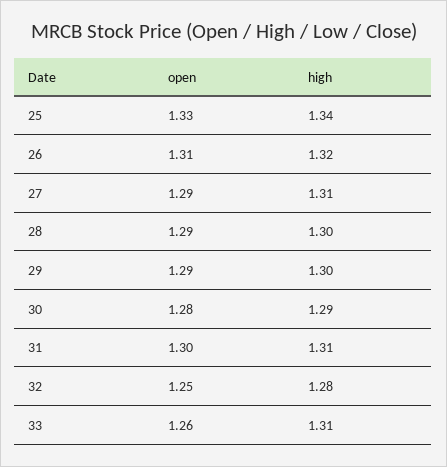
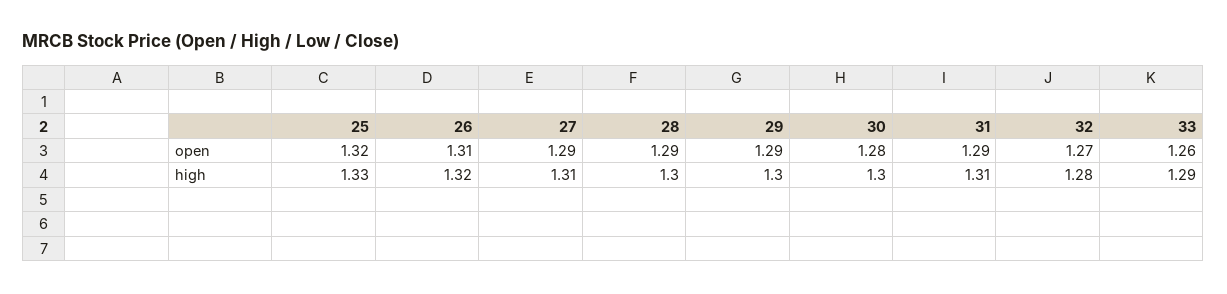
open, 25: 1.33 -> 1.32
high, 25: 1.34 -> 1.33
high, 30: 1.29 -> 1.3
open, 31: 1.3 -> 1.29
open, 32: 1.25 -> 1.27
high, 33: 1.31 -> 1.29

